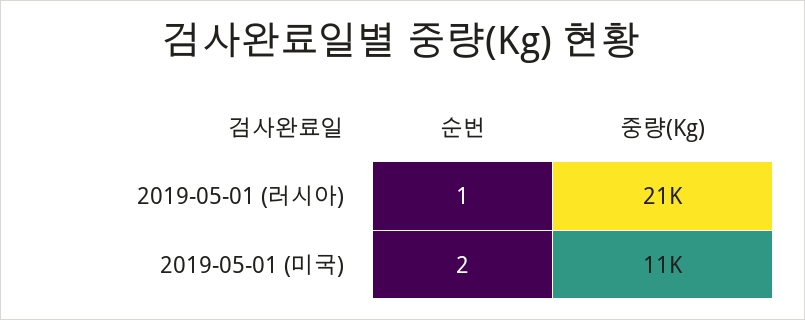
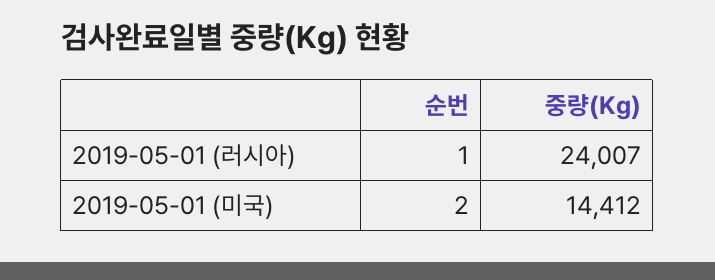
중량(Kg), 2019-05-01 (러시아): 21000 -> 24007
중량(Kg), 2019-05-01 (미국): 11000 -> 14412

